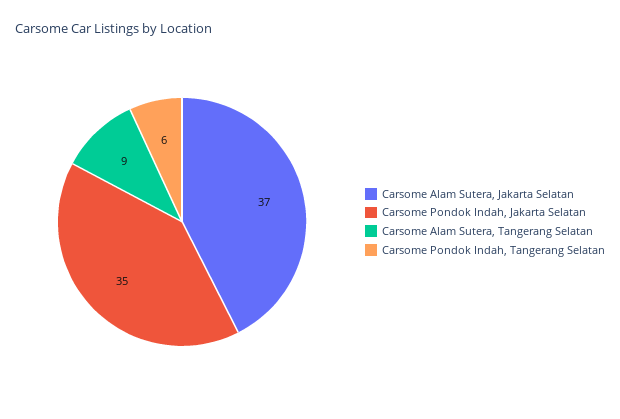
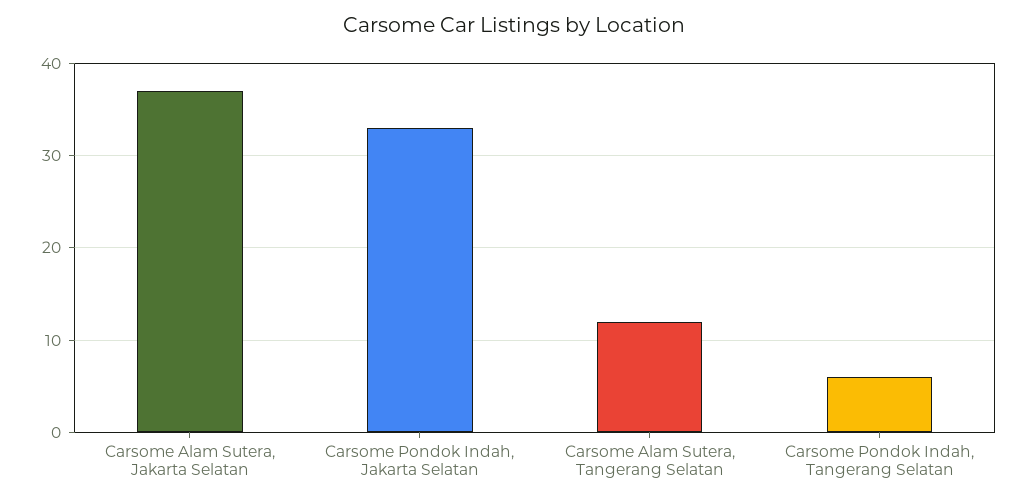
Carsome Pondok Indah, Jakarta Selatan: 35 -> 33
Carsome Alam Sutera, Tangerang Selatan: 9 -> 12

